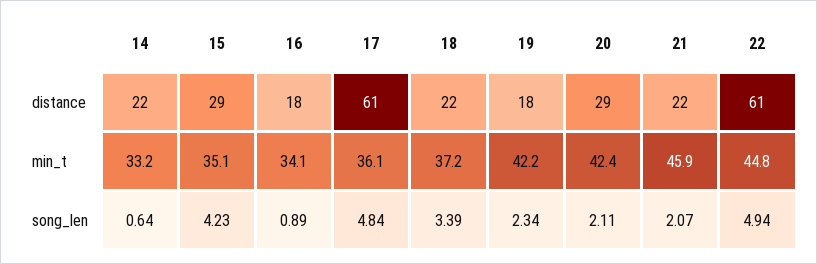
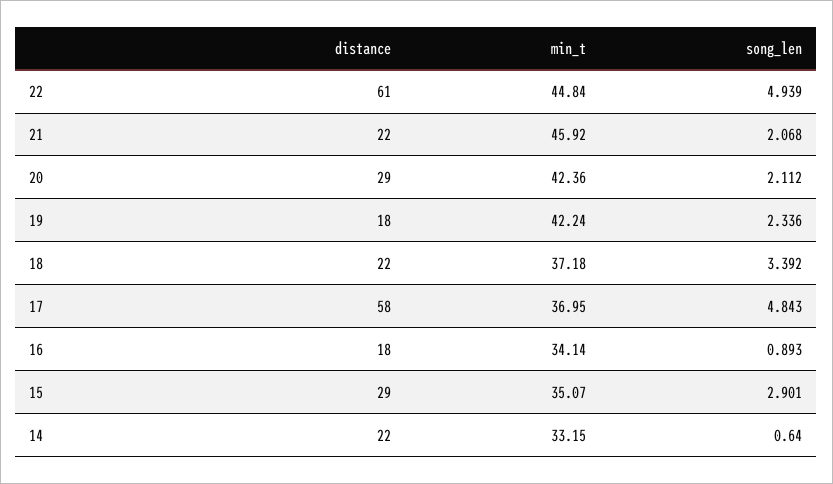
17, distance: 61 -> 58
17, min_t: 36.1 -> 36.95
15, song_len: 4.23 -> 2.901

